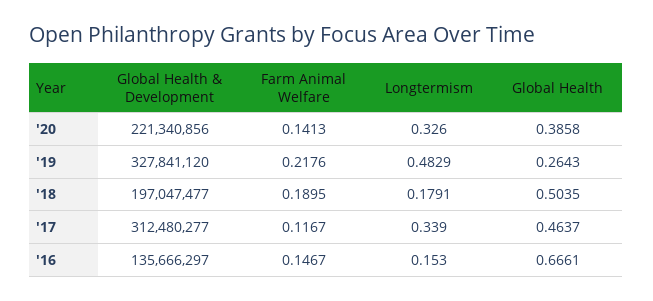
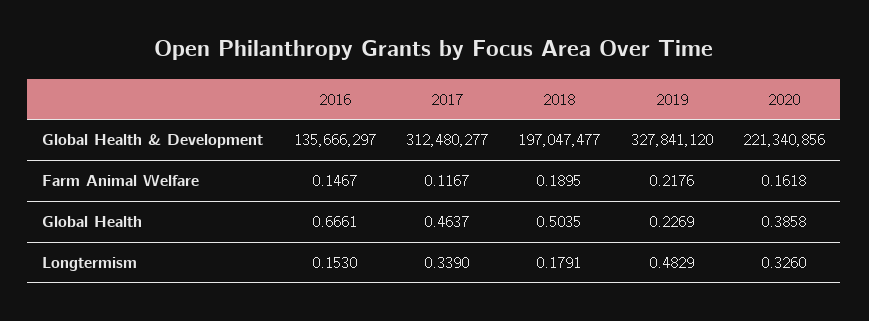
Farm Animal Welfare, '20: 0.1413 -> 0.1618
Global Health, '19: 0.2643 -> 0.2269

